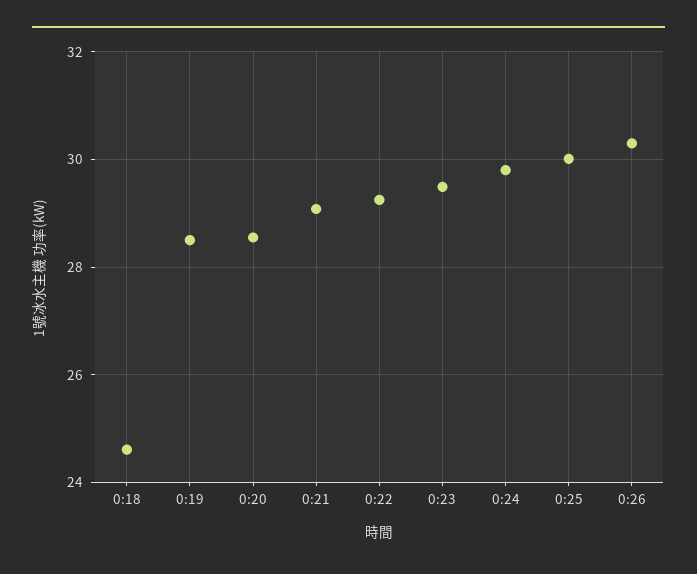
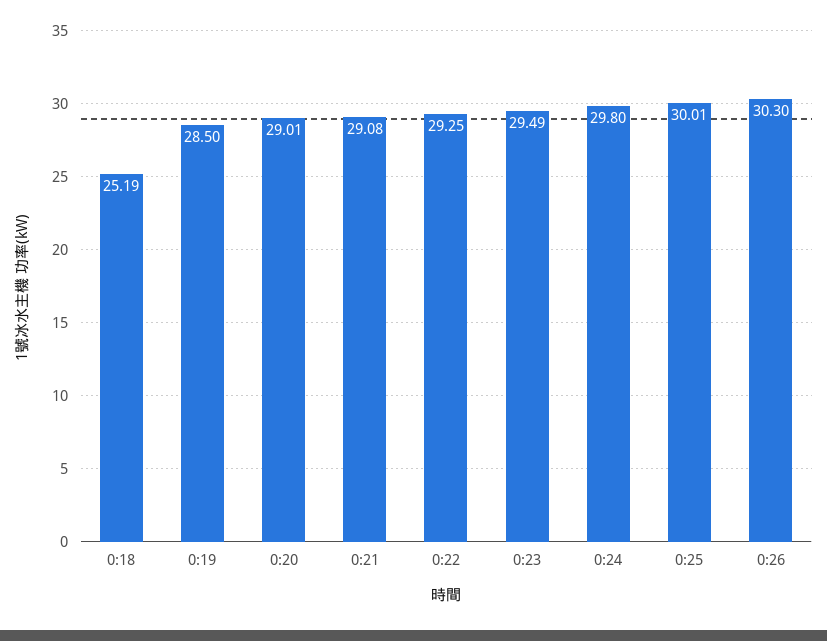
0:18: 24.6 -> 25.19
0:20: 28.6 -> 29.01

